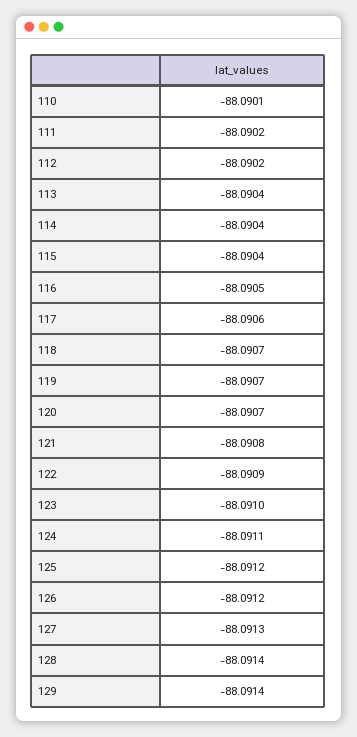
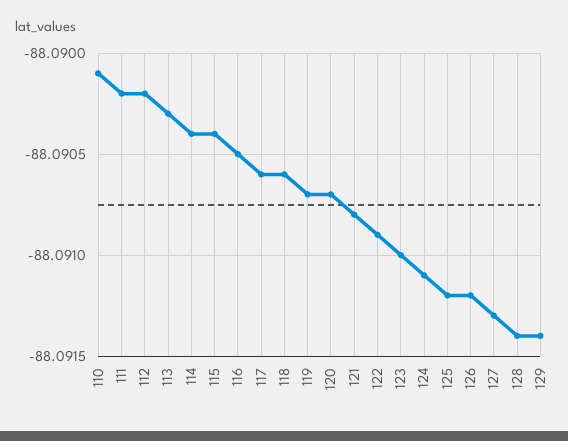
113: -88.0904 -> -88.0903
118: -88.0907 -> -88.0906

